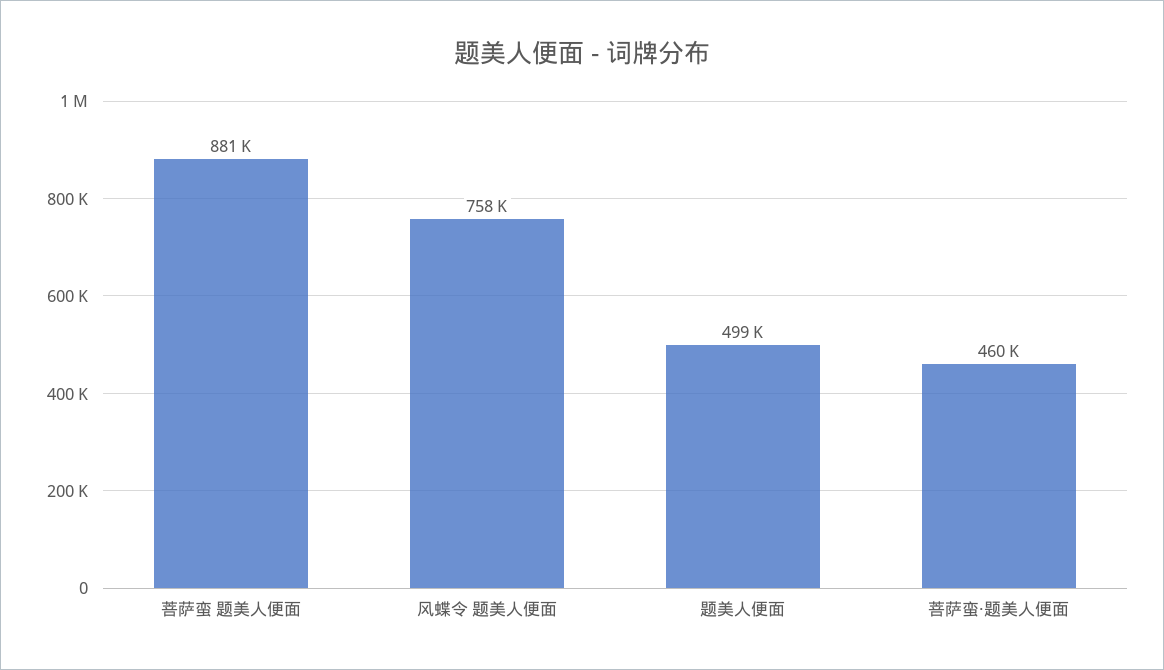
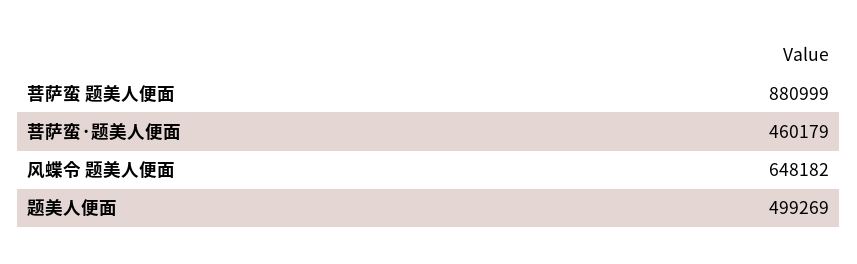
风蝶令 题美人便面: 758000 -> 648182

